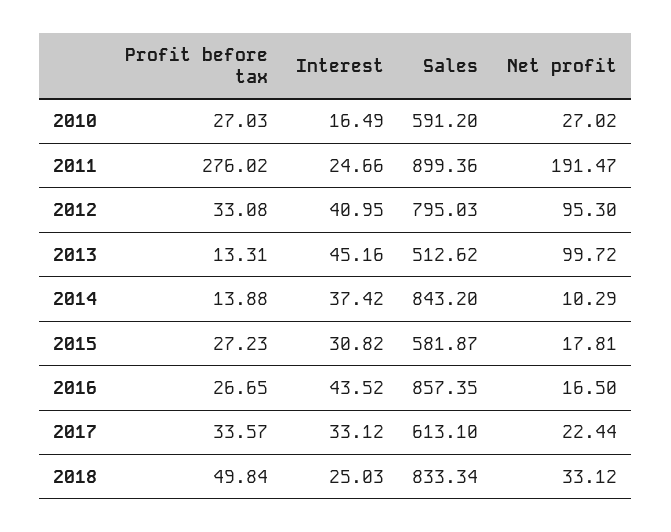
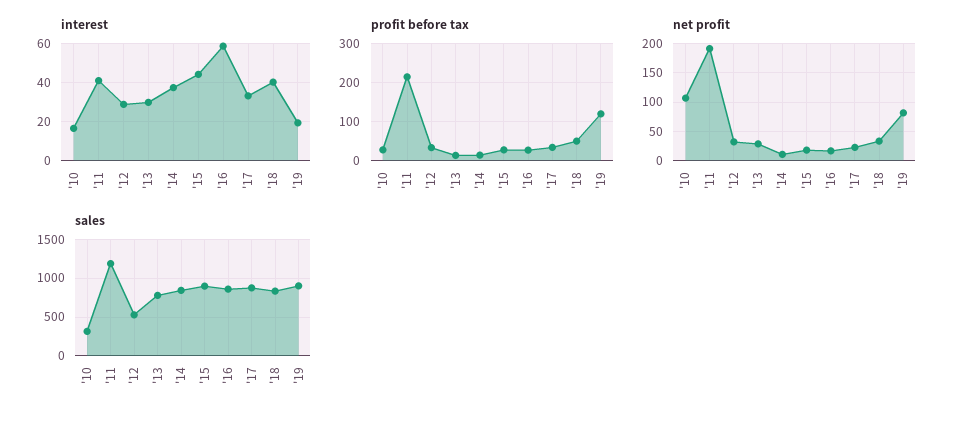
Sales, 2010: 591.2 -> 300
Net profit, 2010: 27.02 -> 100
Profit before tax, 2011: 276.02 -> 220
Interest, 2011: 24.66 -> 40
Sales, 2011: 899.36 -> 1200
Interest, 2012: 40.95 -> 30
Sales, 2012: 795.03 -> 500
Net profit, 2012: 95.3 -> 25
Interest, 2013: 45.16 -> 30
Sales, 2013: 512.62 -> 800
Net profit, 2013: 99.72 -> 25
Interest, 2015: 30.82 -> 45
Sales, 2015: 581.87 -> 900
Interest, 2016: 43.52 -> 60
Sales, 2017: 613.1 -> 900
Interest, 2018: 25.03 -> 40
Interest, '19: none -> 20
Profit before tax, '19: none -> 120
Net profit, '19: none -> 75
Sales, '19: none -> 900

